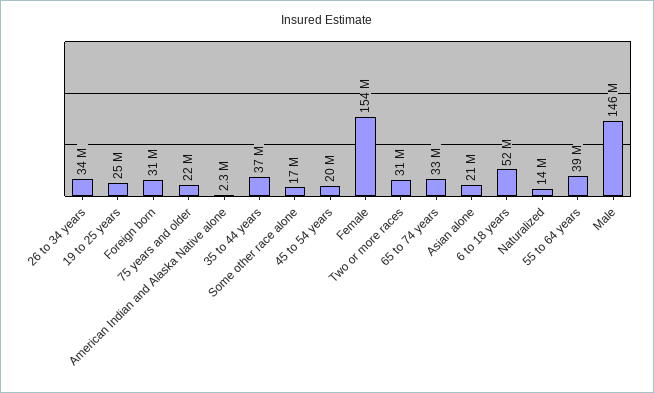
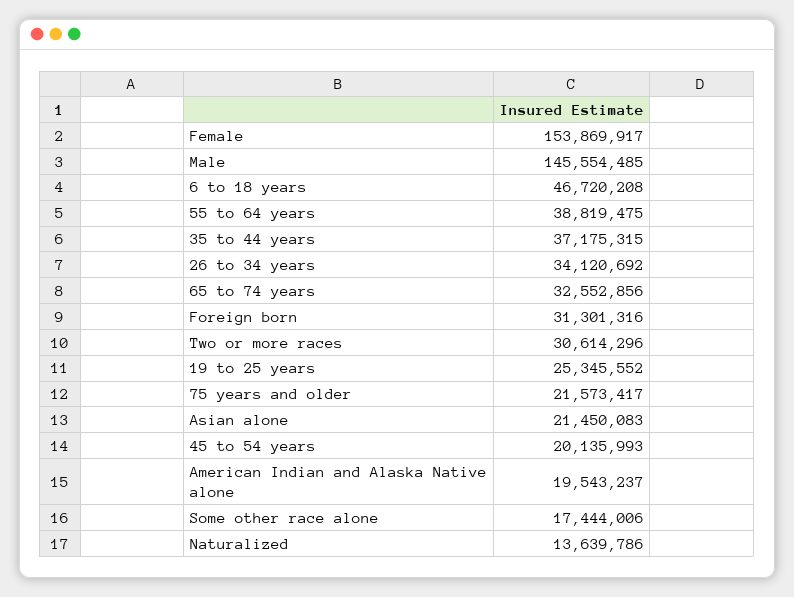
American Indian and Alaska Native alone: 2300000 -> 19543237
6 to 18 years: 52000000 -> 46720208

